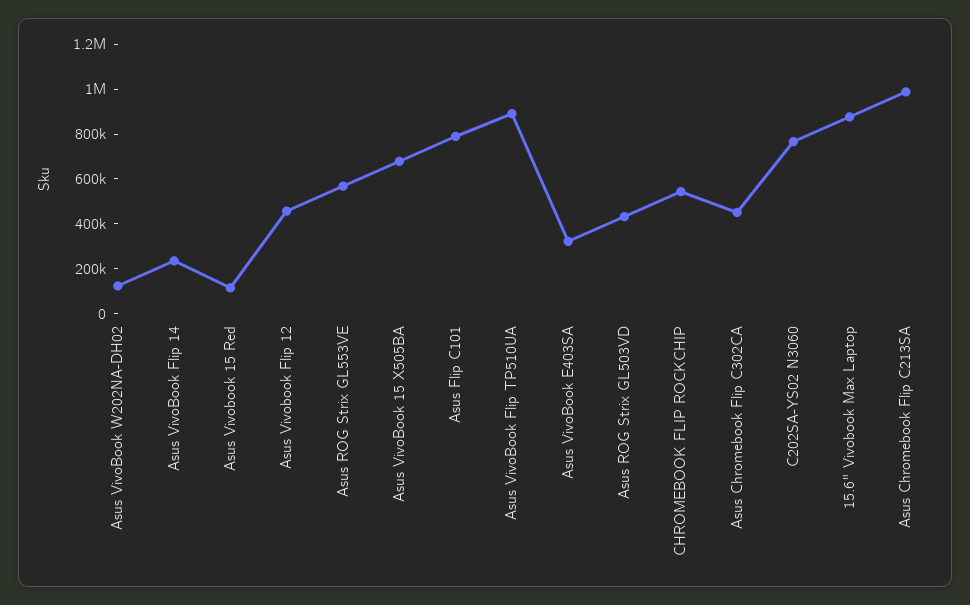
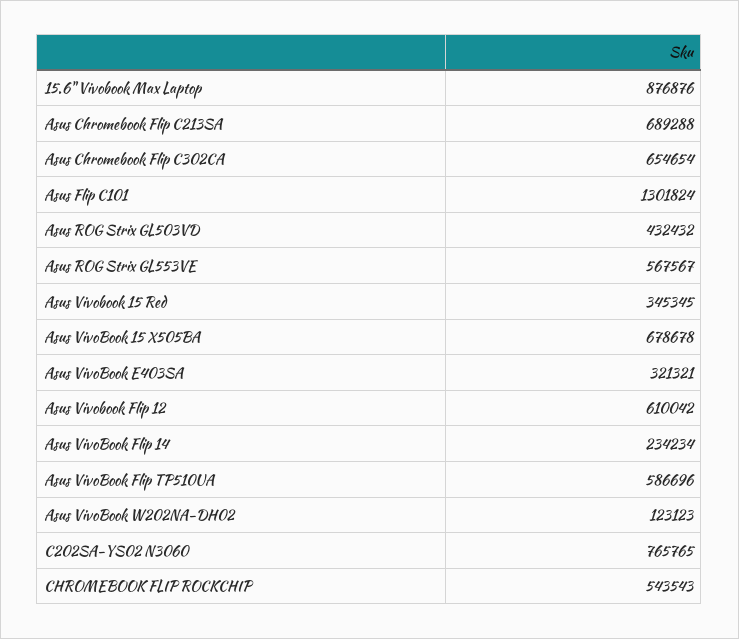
Asus Vivobook 15 Red: 100000 -> 345345
Asus Vivobook Flip 12: 450000 -> 610042
Asus Flip C101: 800000 -> 1301824
Asus VivoBook Flip TP510UA: 900000 -> 586696
Asus Chromebook Flip C302CA: 450000 -> 654654
Asus Chromebook Flip C213SA: 1000000 -> 689288

